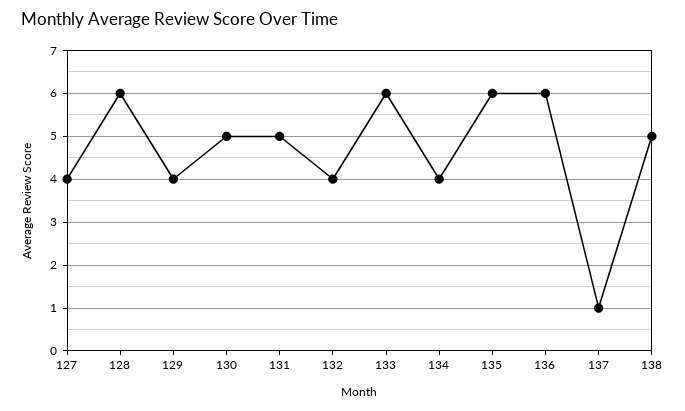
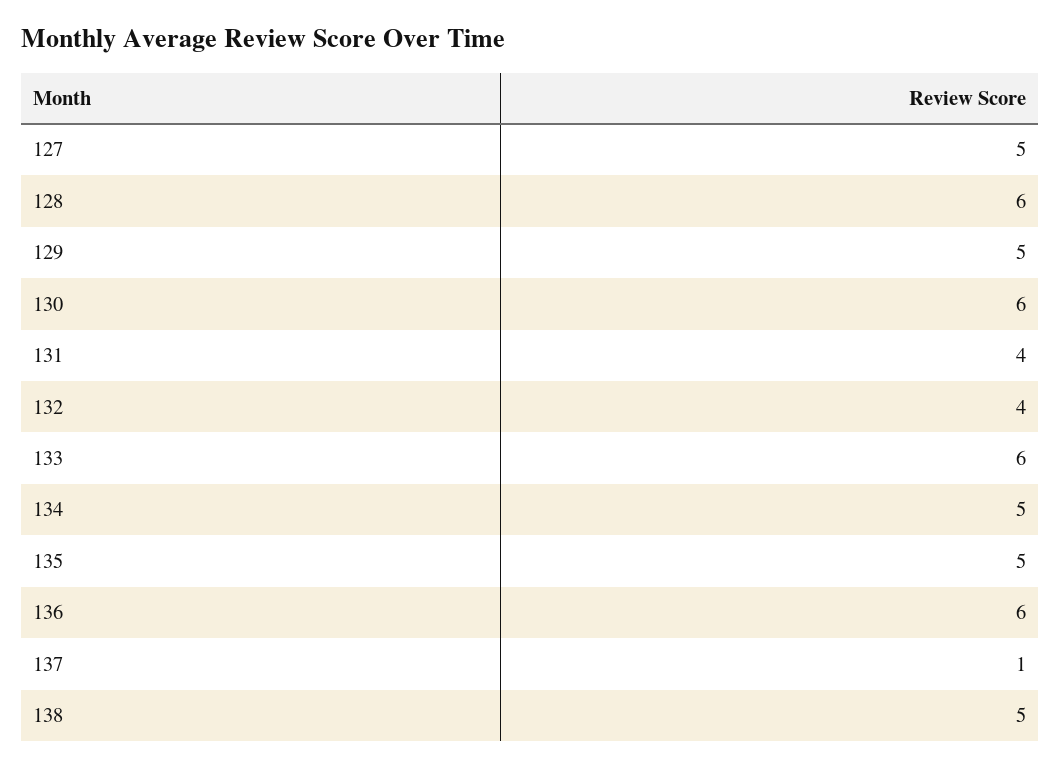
127: 4 -> 5
129: 4 -> 5
130: 5 -> 6
131: 5 -> 4
134: 4 -> 5
135: 6 -> 5

